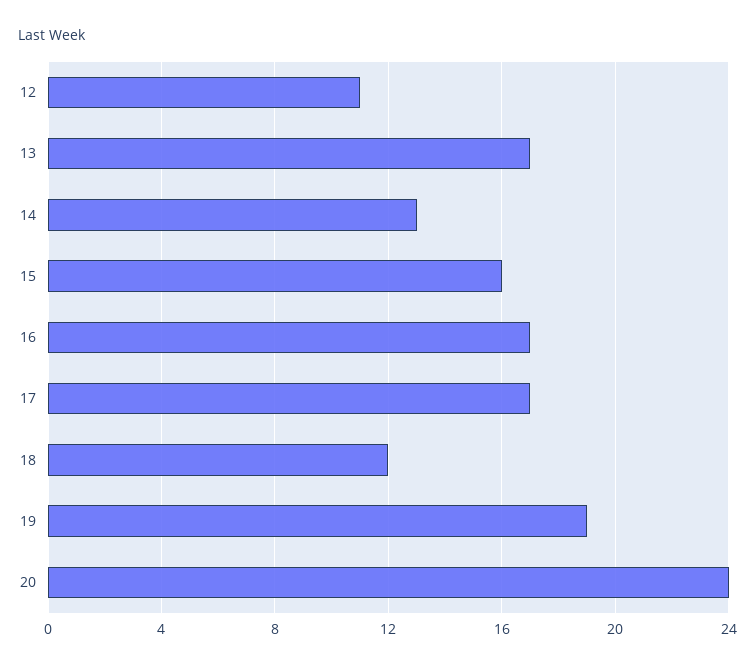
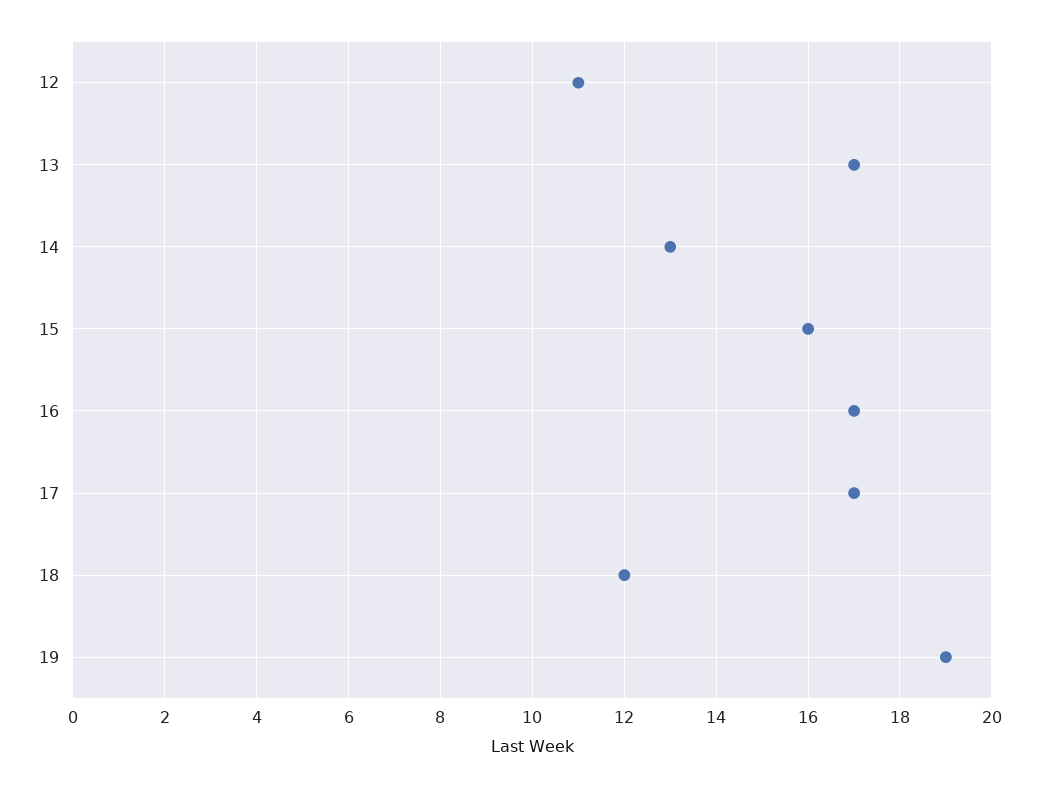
20: 24 -> none

